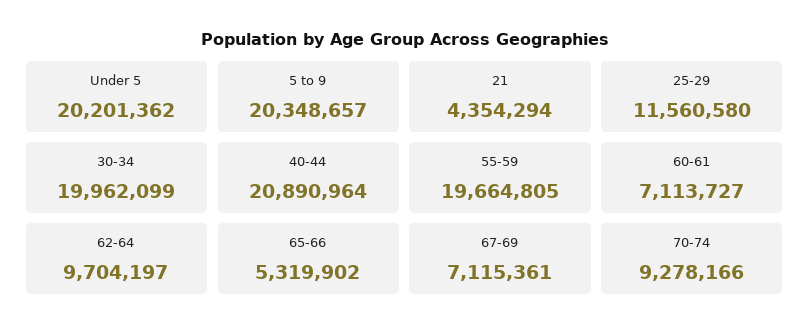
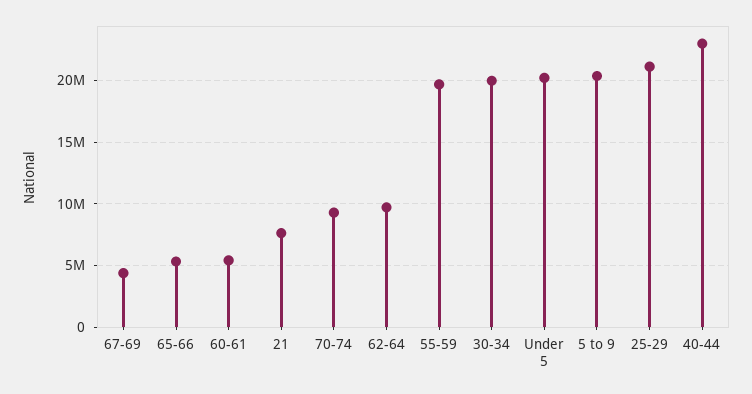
21: 4354294 -> 7500000
25-29: 11560580 -> 21000000
40-44: 20890964 -> 23000000
60-61: 7113727 -> 5500000
67-69: 7115361 -> 4500000

